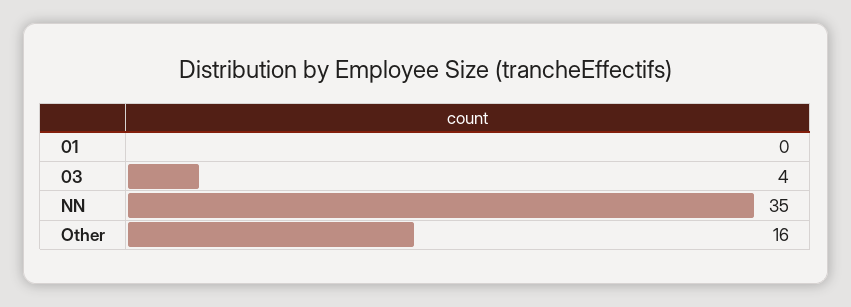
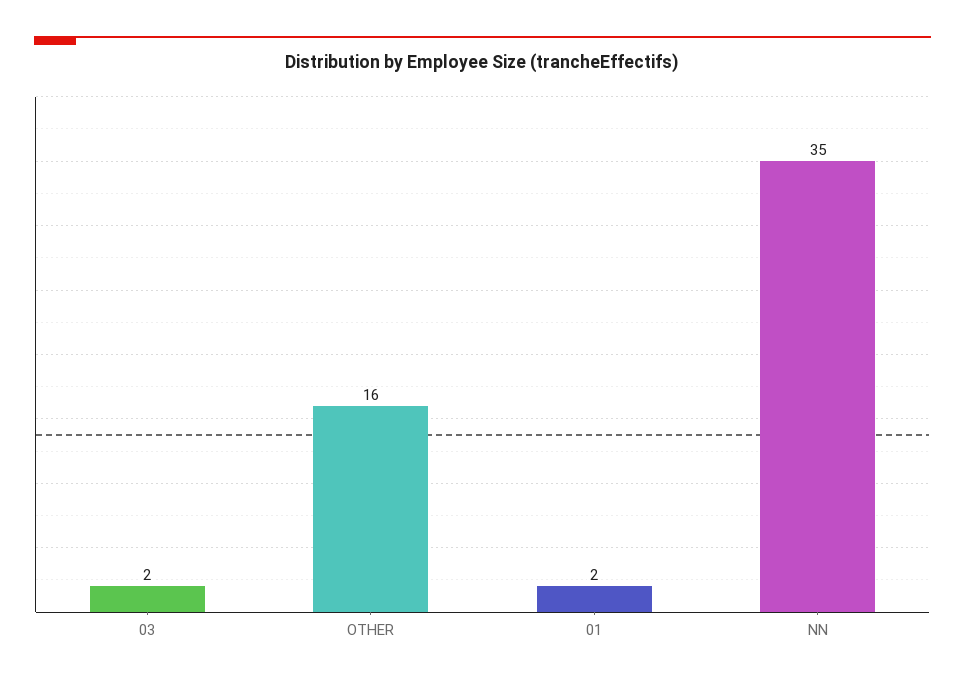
01: 0 -> 2
03: 4 -> 2

